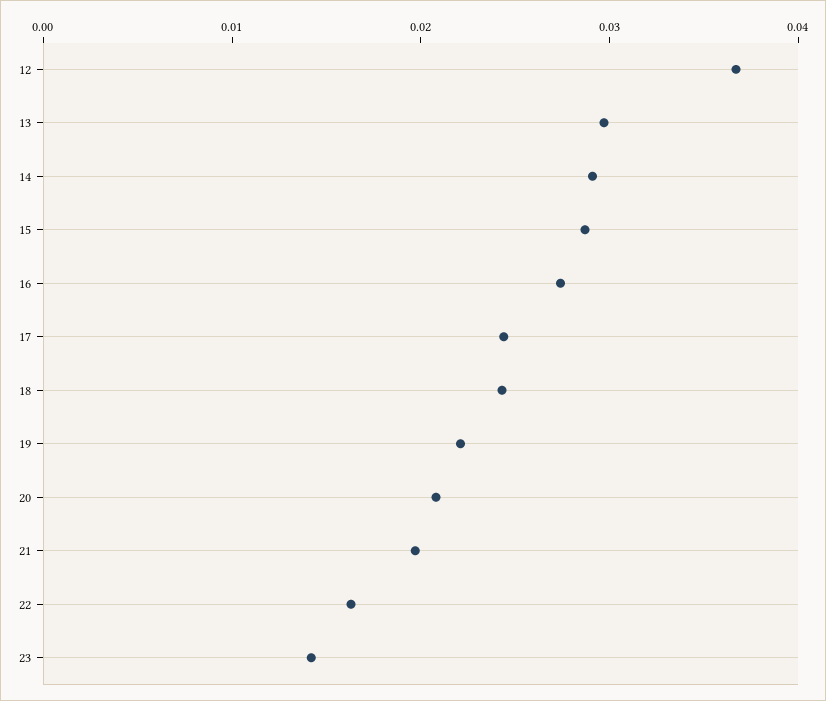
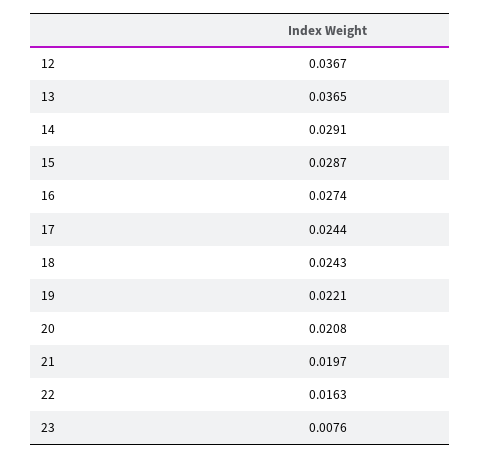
13: 0.03 -> 0.0365
23: 0.014 -> 0.0076

